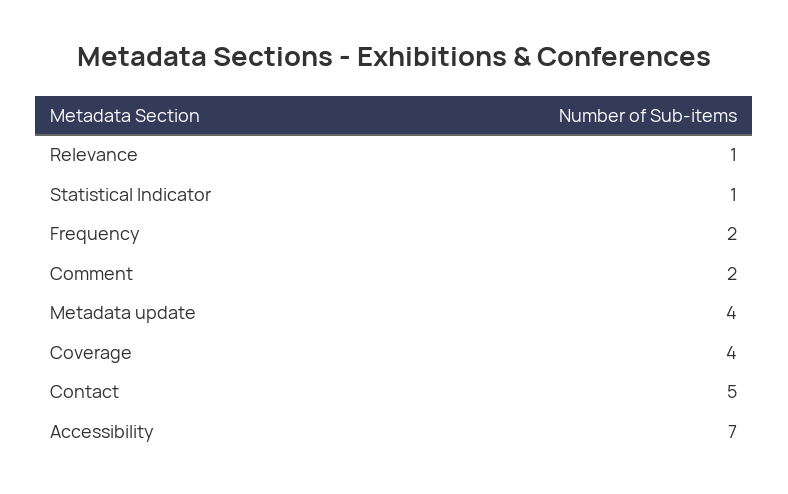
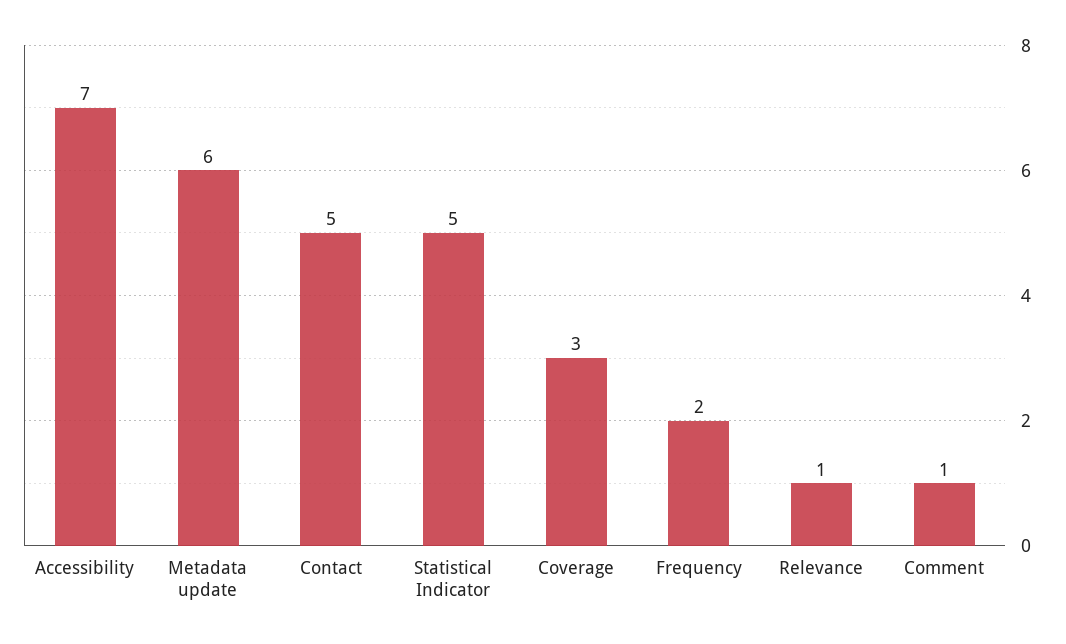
Statistical Indicator: 1 -> 5
Comment: 2 -> 1
Metadata update: 4 -> 6
Coverage: 4 -> 3

